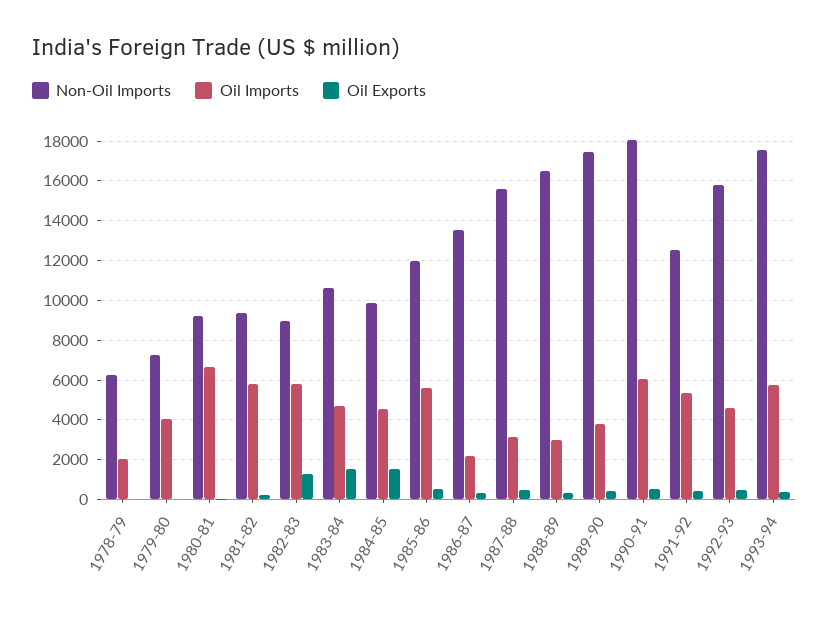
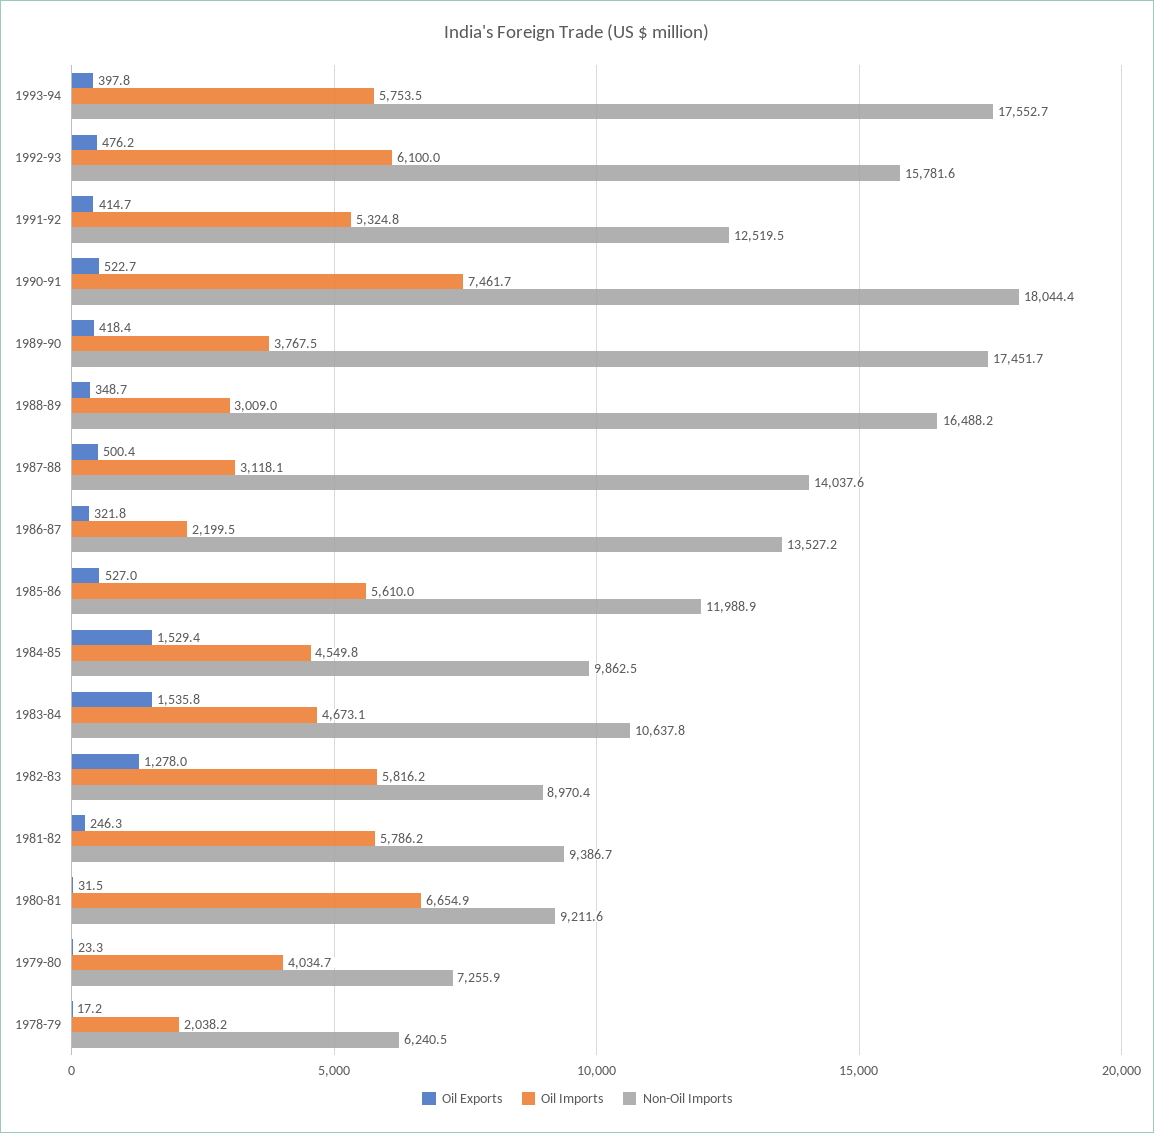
Non-Oil Imports, 1987-88: 15500 -> 14037.6
Oil Imports, 1990-91: 6000 -> 7461.7
Oil Imports, 1992-93: 4500 -> 6100

